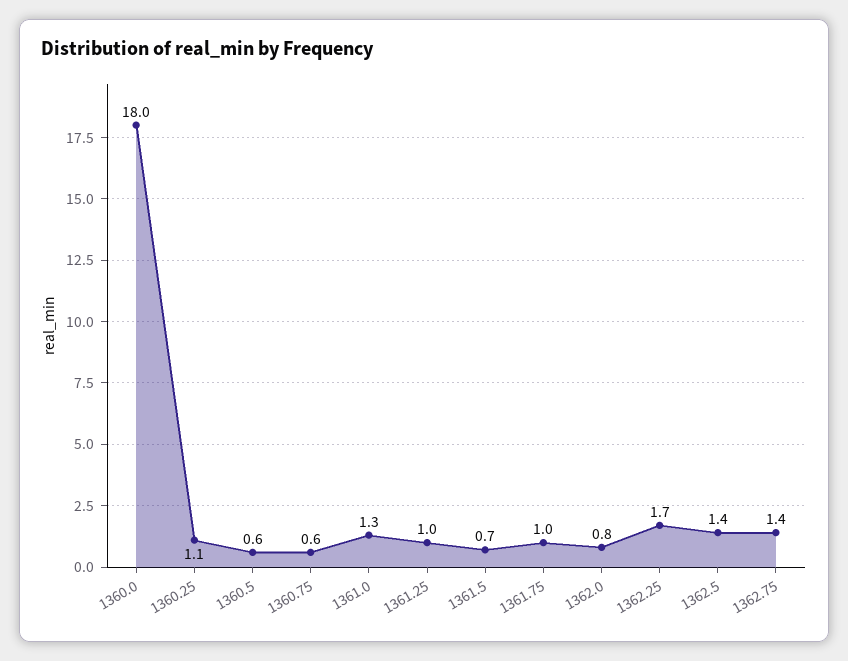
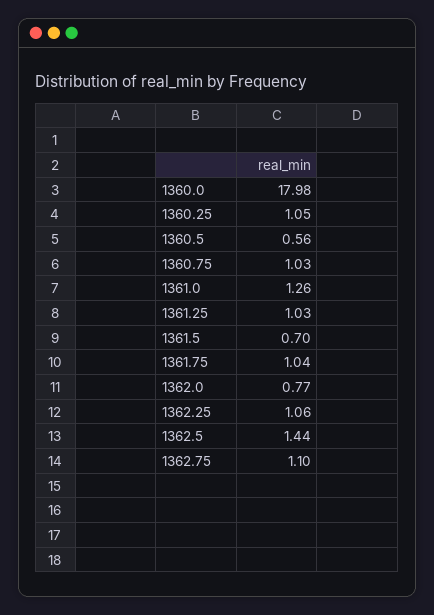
1360.75: 0.6 -> 1.03
1362.25: 1.7 -> 1.06
1362.75: 1.4 -> 1.1

